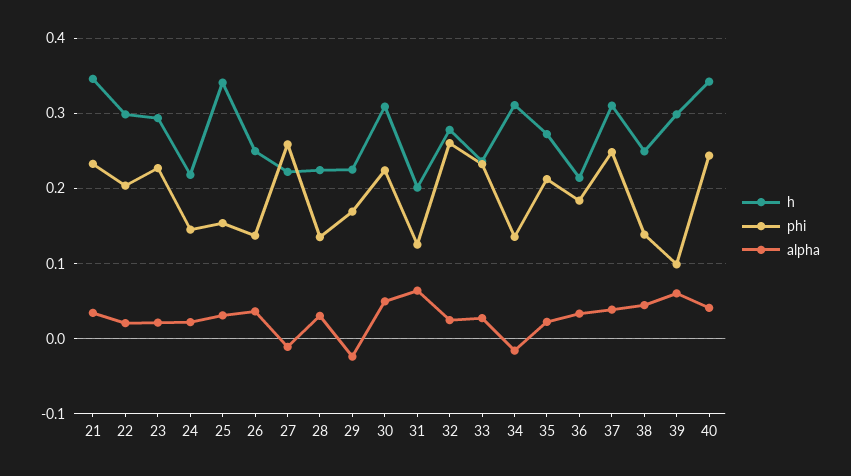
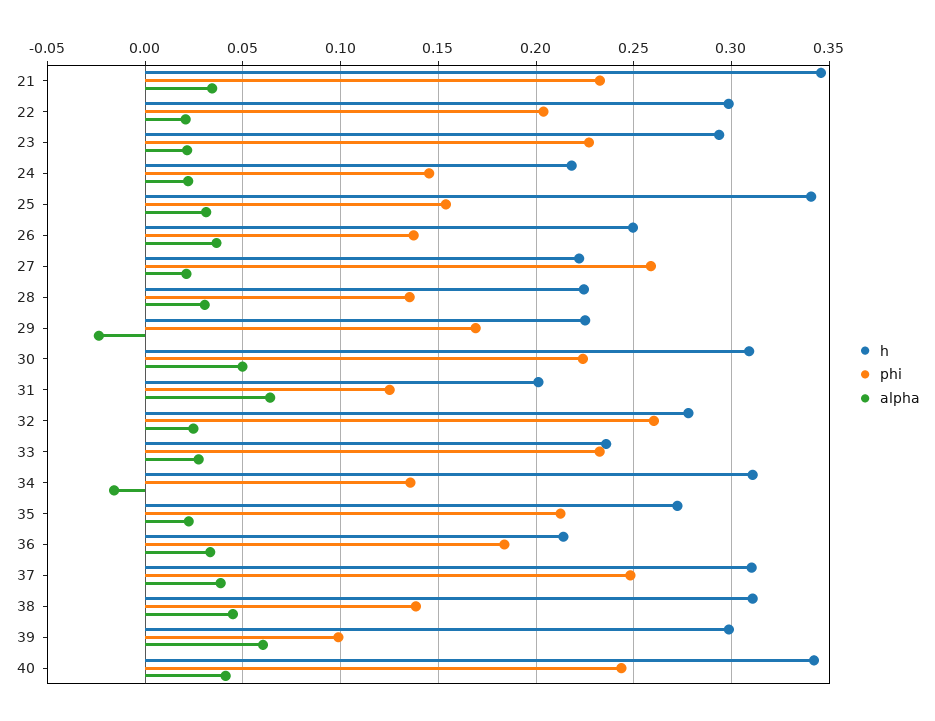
alpha, 27: -0.01 -> 0.02
h, 38: 0.25 -> 0.31

